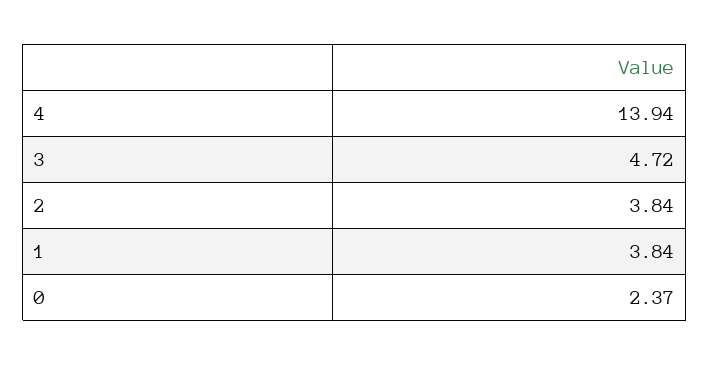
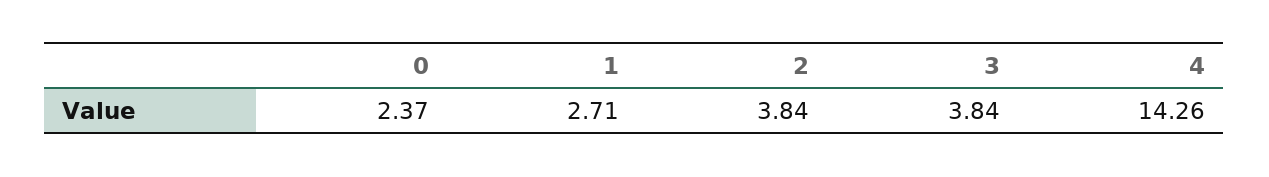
4: 13.94 -> 14.26
3: 4.72 -> 3.84
1: 3.84 -> 2.71

